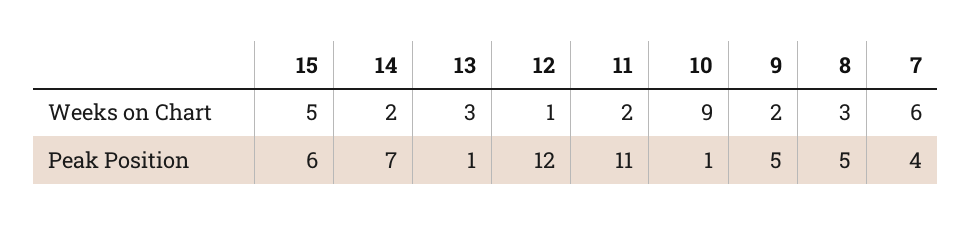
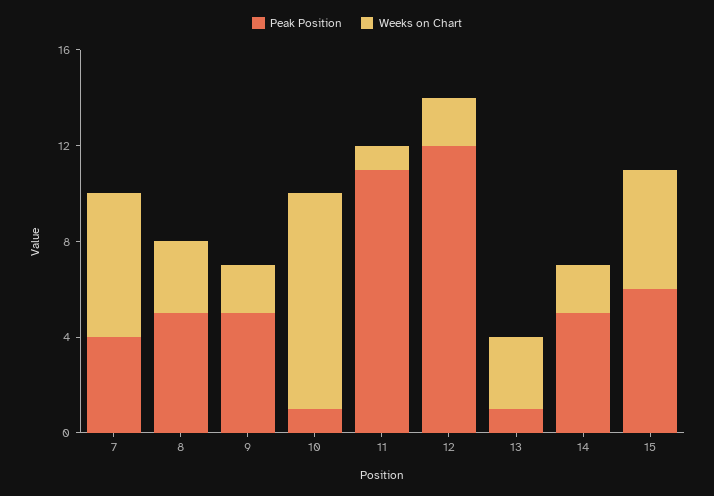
Weeks on Chart, 12: 1 -> 2
Weeks on Chart, 11: 2 -> 1
Peak Position, 14: 7 -> 5

